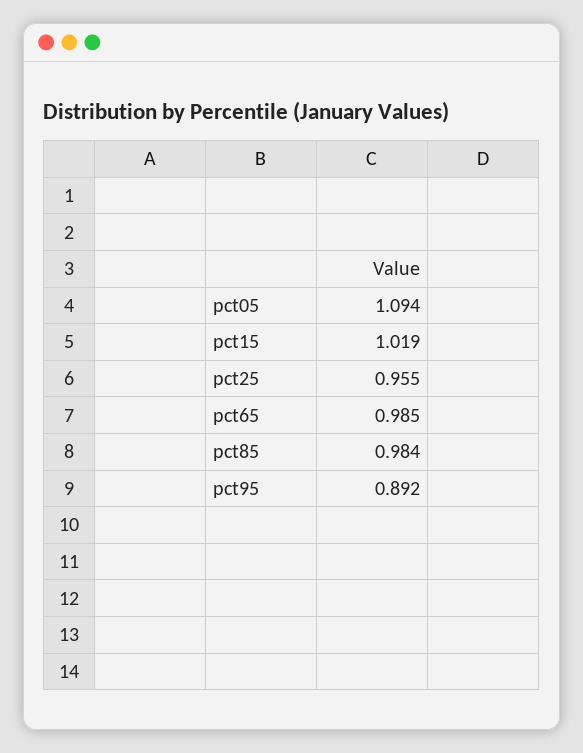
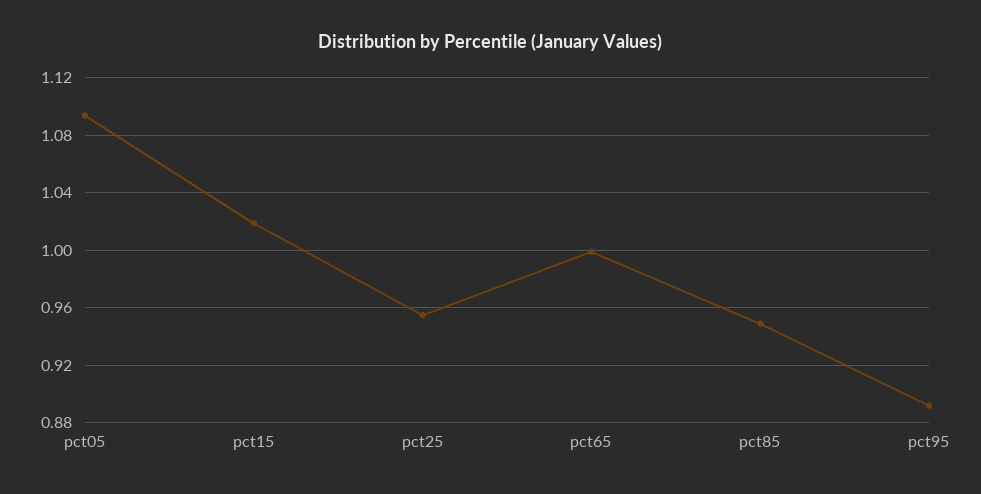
pct65: 0.985 -> 1
pct85: 0.984 -> 0.95

